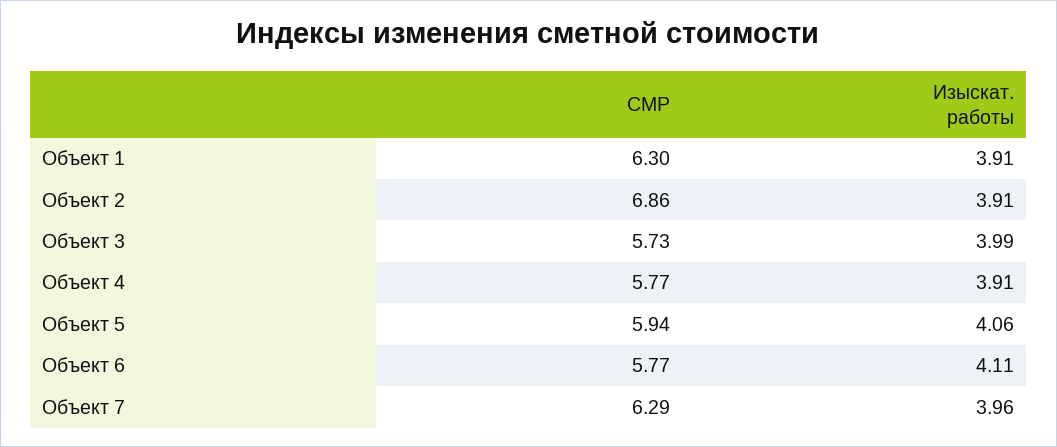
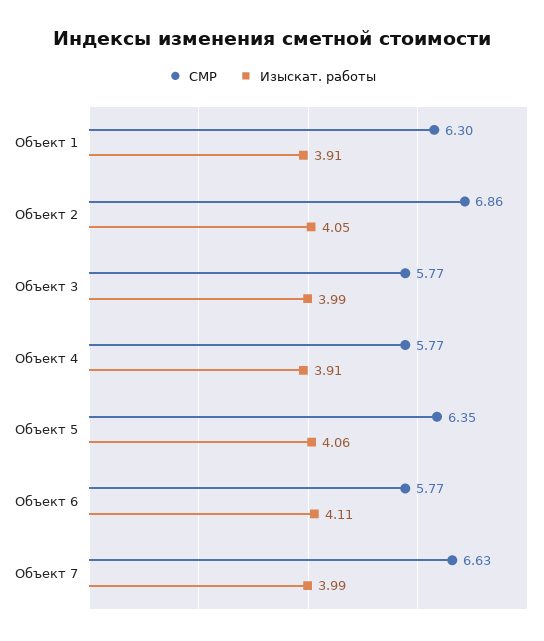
Изыскат. работы, Объект 2: 3.91 -> 4.05
СМР, Объект 3: 5.73 -> 5.77
СМР, Объект 5: 5.94 -> 6.35
СМР, Объект 7: 6.29 -> 6.63
Изыскат. работы, Объект 7: 3.96 -> 3.99

